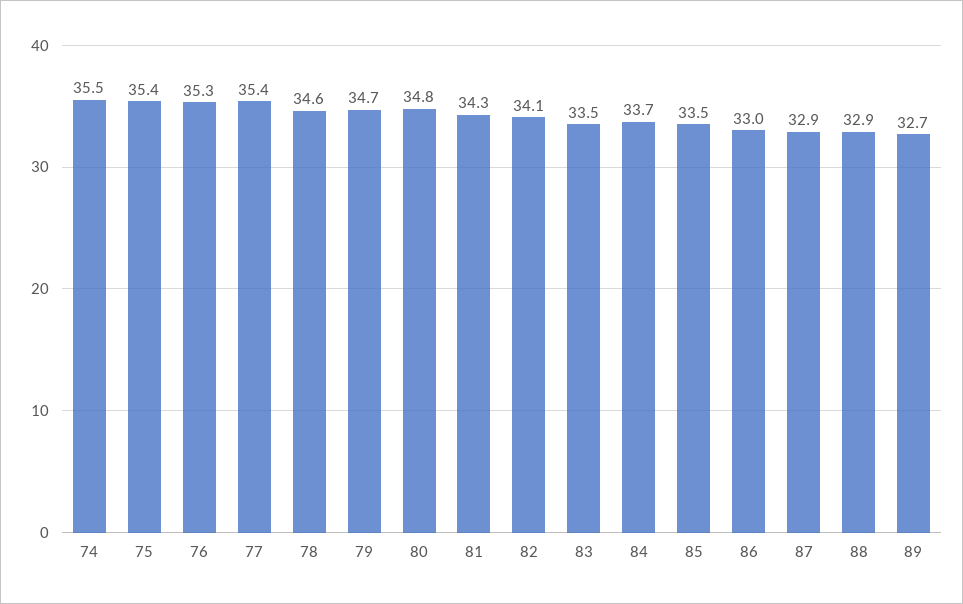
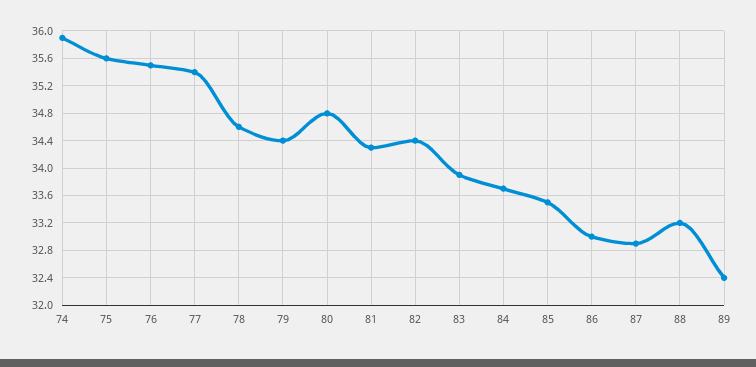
74: 35.5 -> 35.9
75: 35.4 -> 35.6
76: 35.3 -> 35.5
79: 34.7 -> 34.4
82: 34.1 -> 34.4
83: 33.5 -> 33.9
88: 32.9 -> 33.2
89: 32.7 -> 32.4

